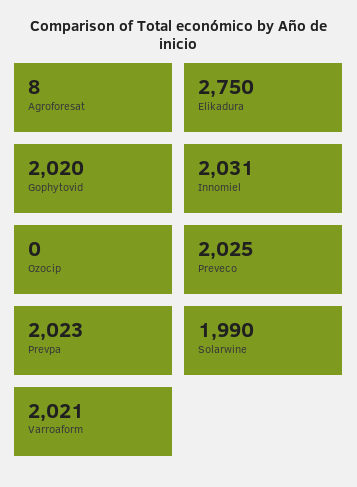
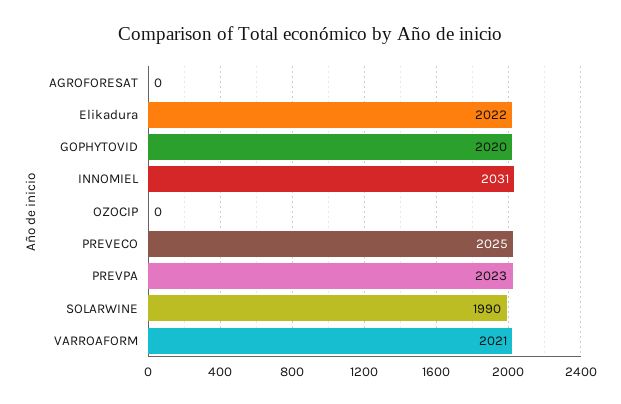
Agroforesat: 8 -> 0
Elikadura: 2750 -> 2022

